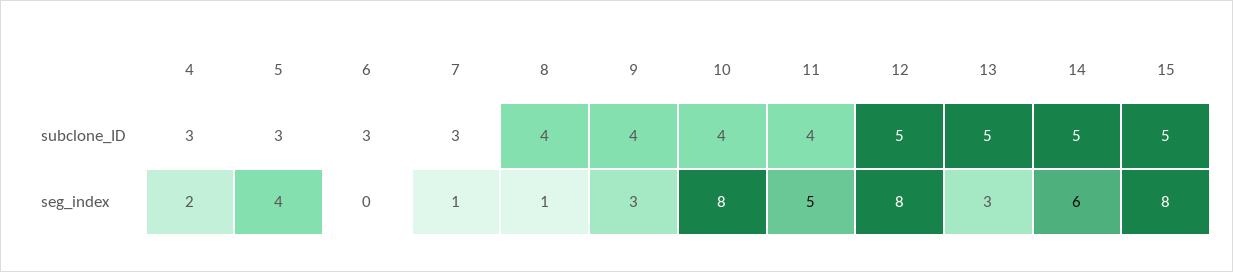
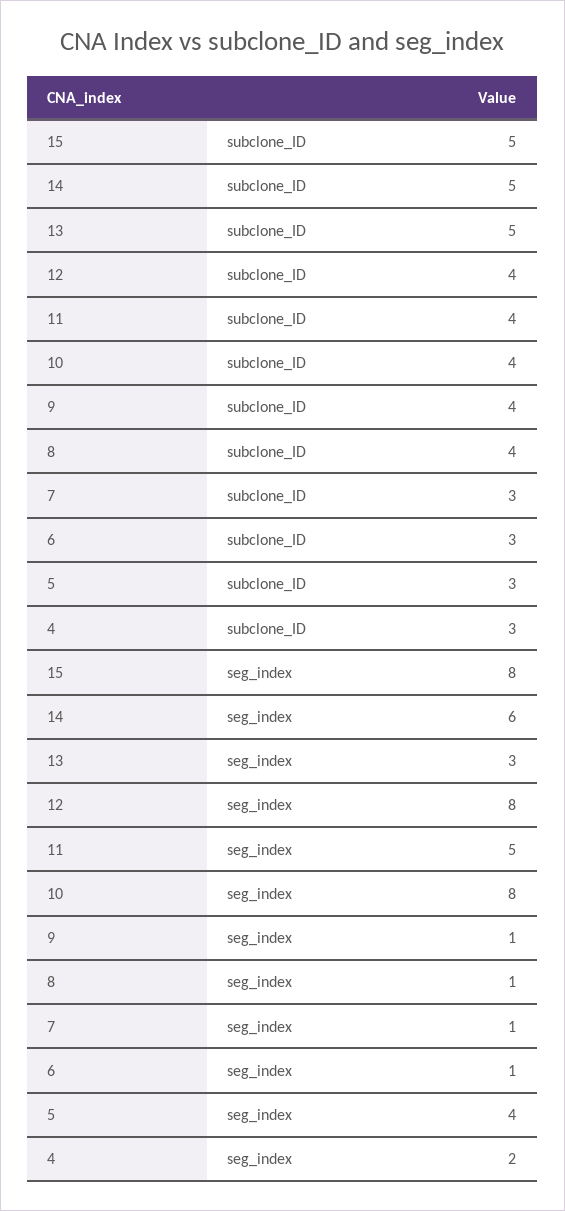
12, subclone_ID: 5 -> 4
6, seg_index: 0 -> 1
9, seg_index: 3 -> 1

